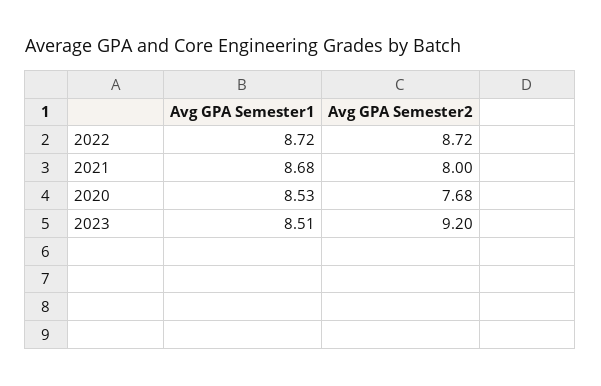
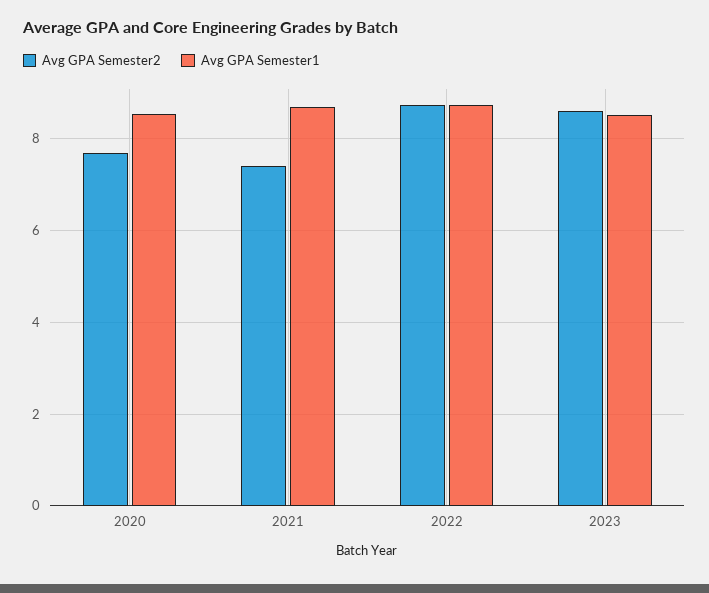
Avg GPA Semester2, 2021: 8 -> 7.4
Avg GPA Semester2, 2023: 9.2 -> 8.6

